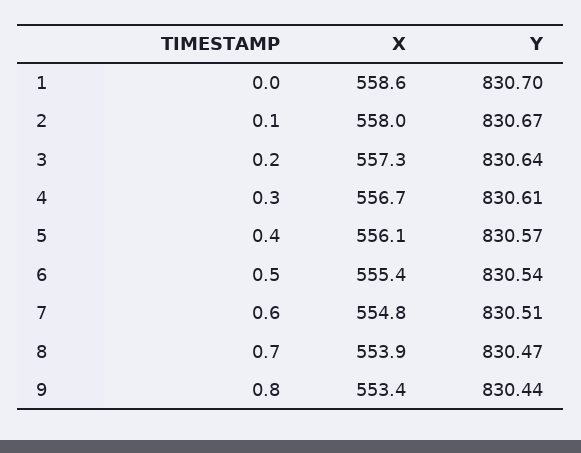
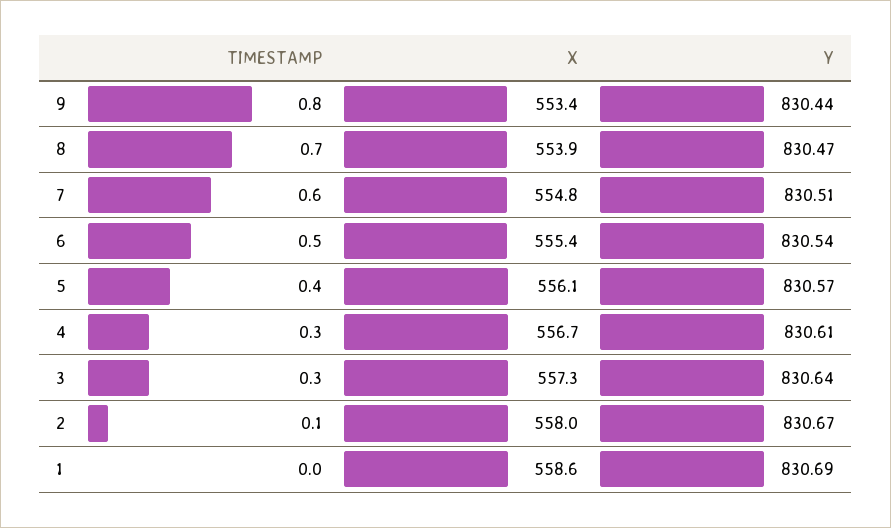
Y, 1: 830.7 -> 830.69
TIMESTAMP, 3: 0.2 -> 0.3

